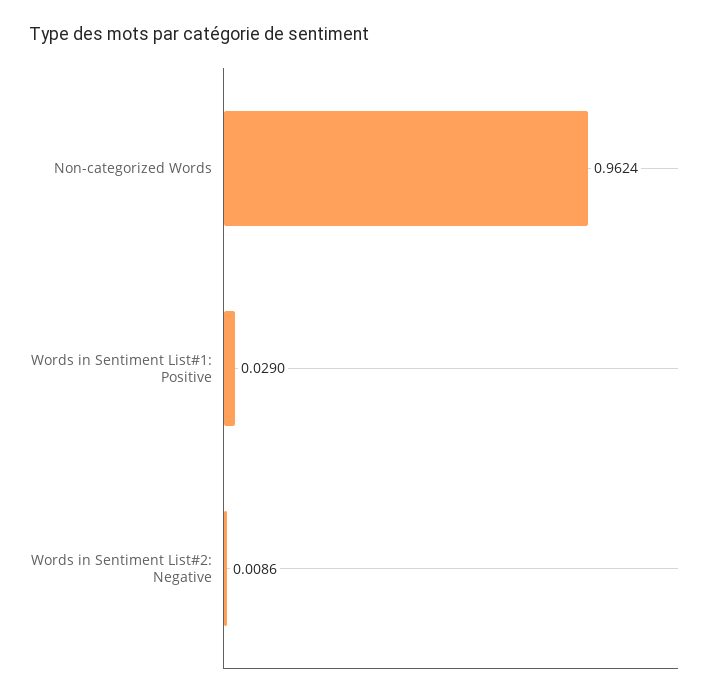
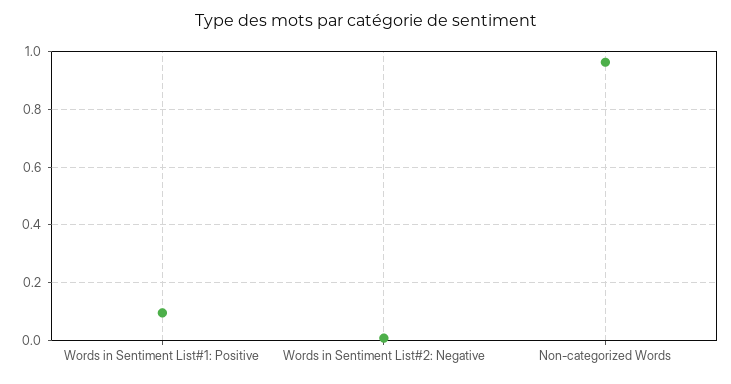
Words in Sentiment List#1: Positive: 0.029 -> 0.1

